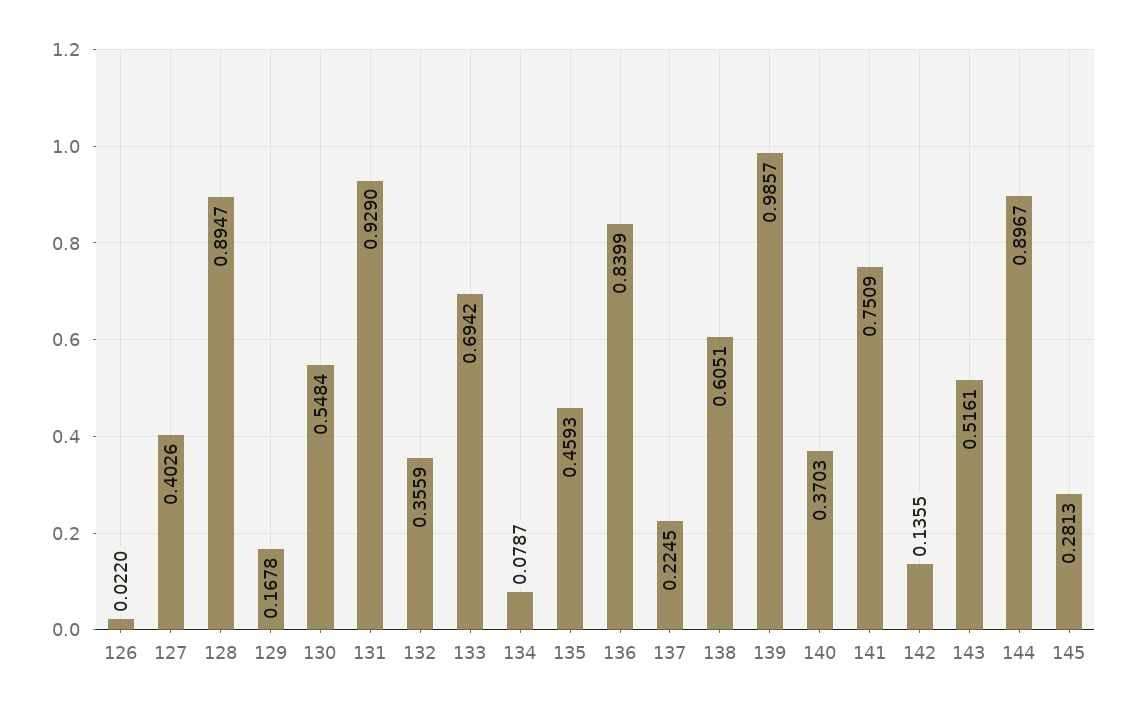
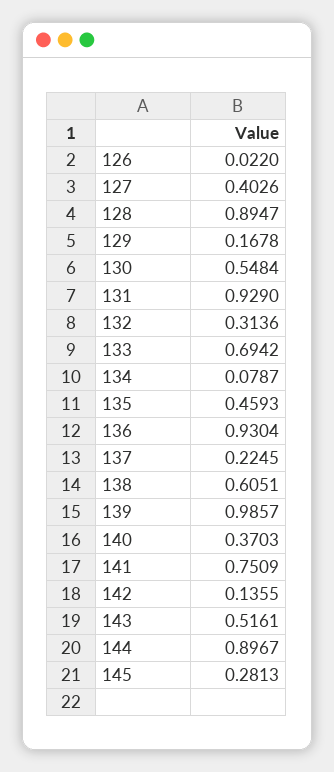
132: 0.3559 -> 0.3136
136: 0.8399 -> 0.9304

